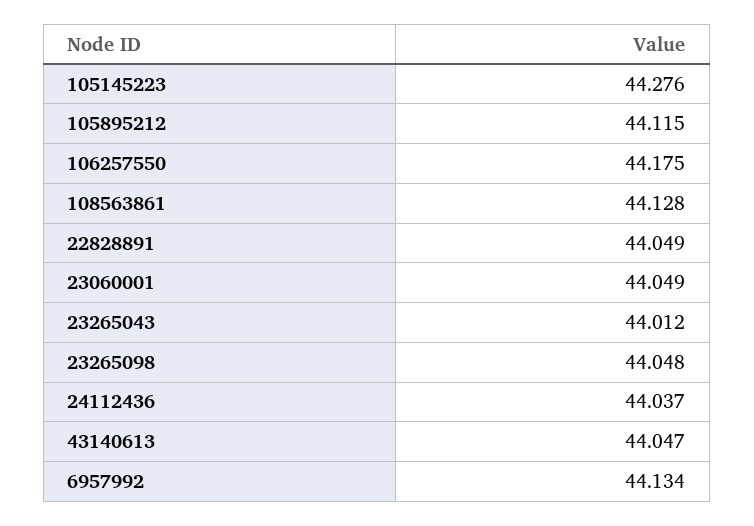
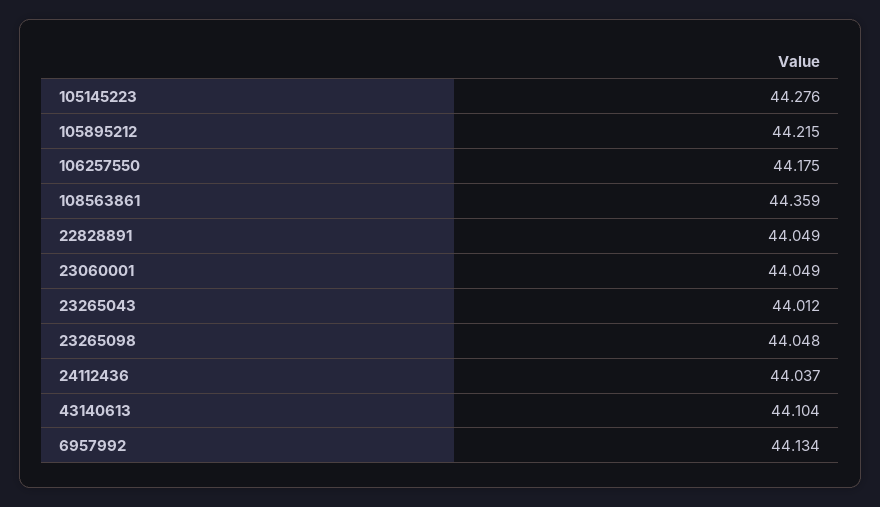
105895212: 44.115 -> 44.215
108563861: 44.128 -> 44.359
43140613: 44.047 -> 44.104

